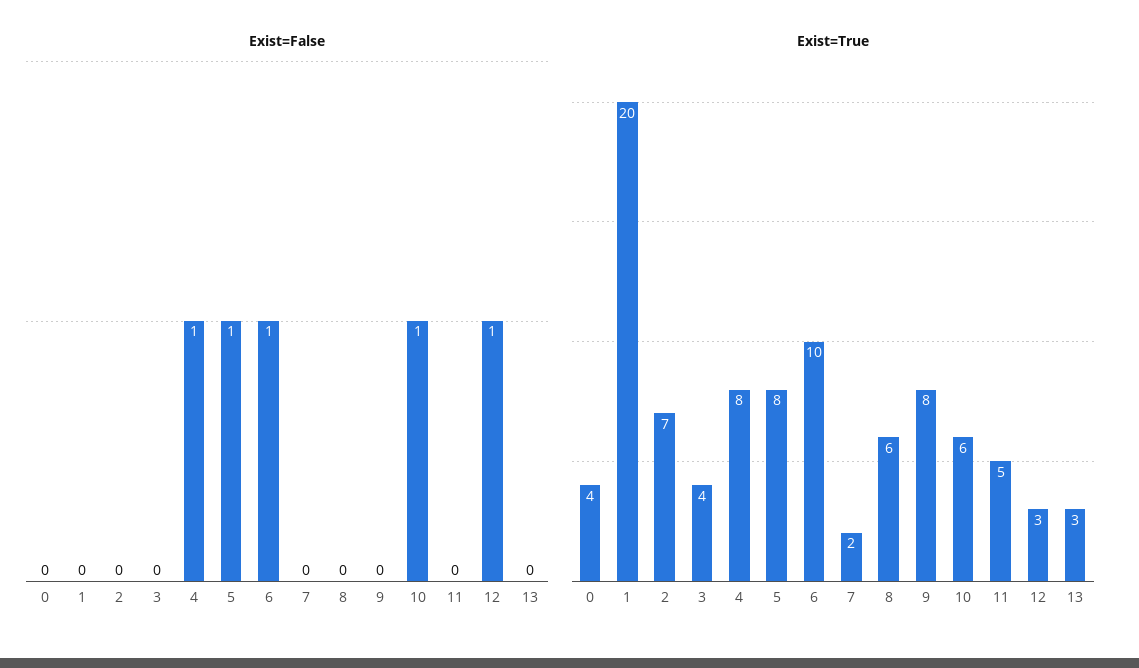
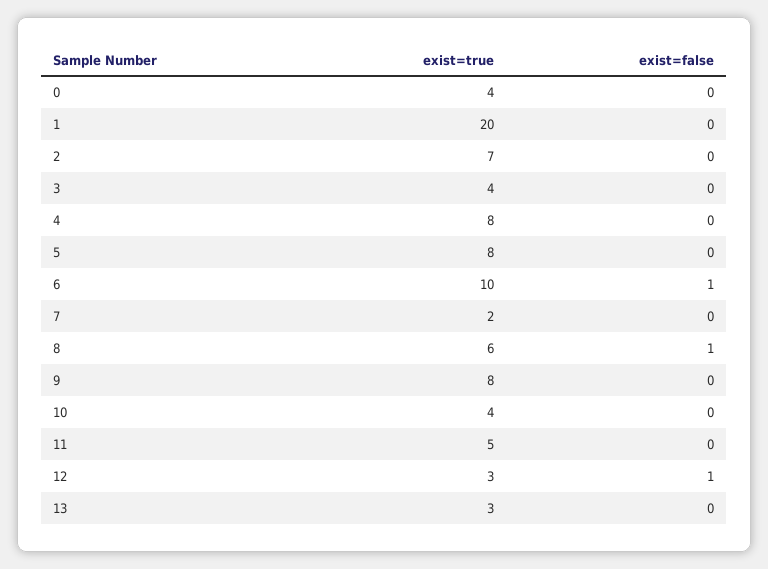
Exist=False, 4: 1 -> 0
Exist=False, 5: 1 -> 0
Exist=False, 8: 0 -> 1
Exist=False, 10: 1 -> 0
Exist=True, 10: 6 -> 4

